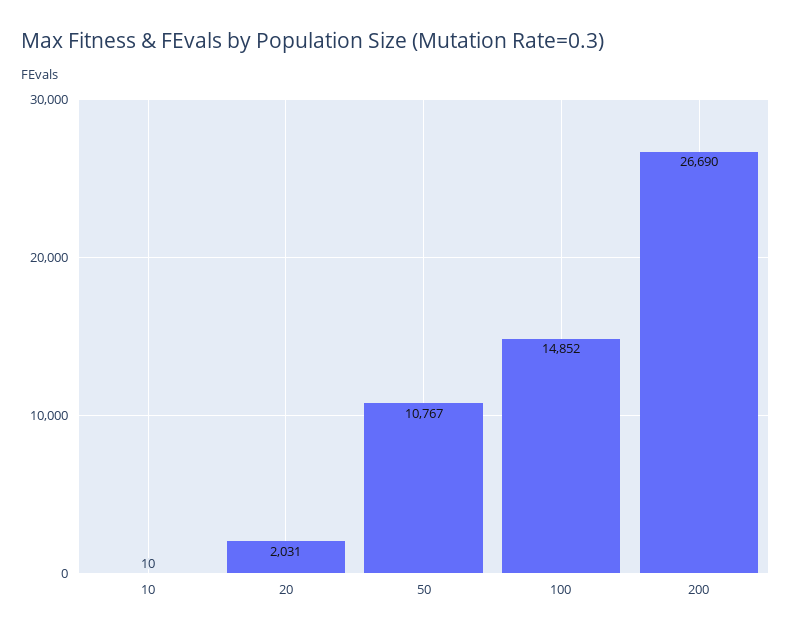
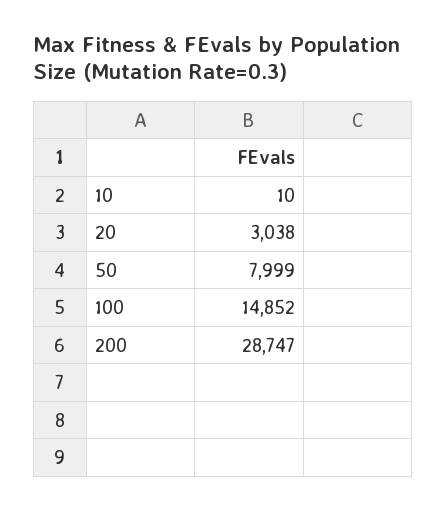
20: 2031 -> 3038
50: 10767 -> 7999
200: 26690 -> 28747

